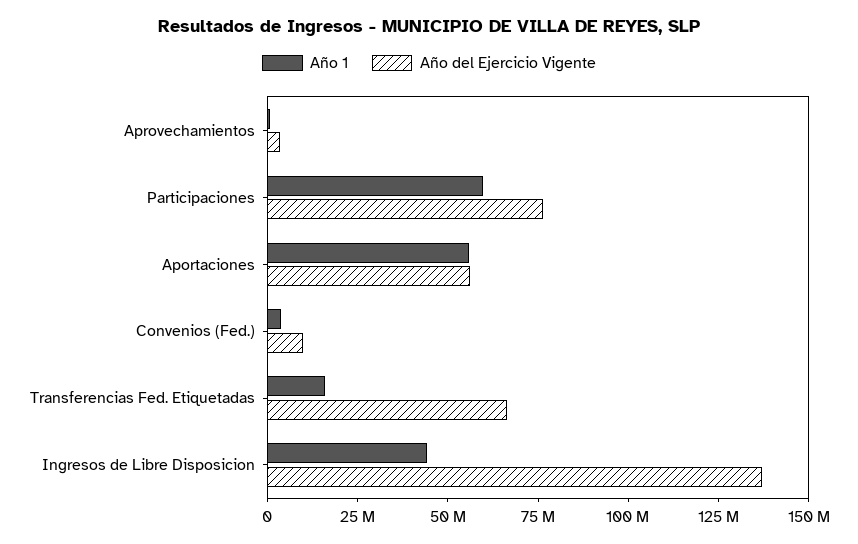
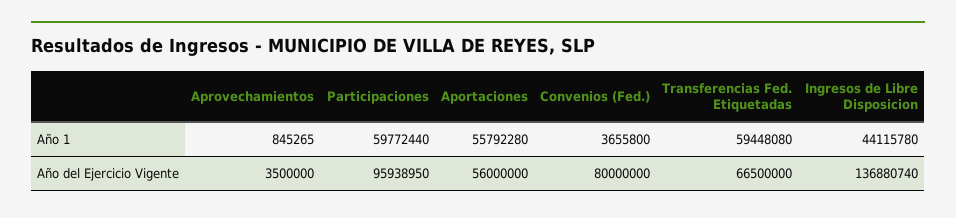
Año del Ejercicio Vigente, Participaciones: 75000000 -> 95938950
Año del Ejercicio Vigente, Convenios (Fed.): 10000000 -> 80000000
Año 1, Transferencias Fed. Etiquetadas: 15000000 -> 59448080

